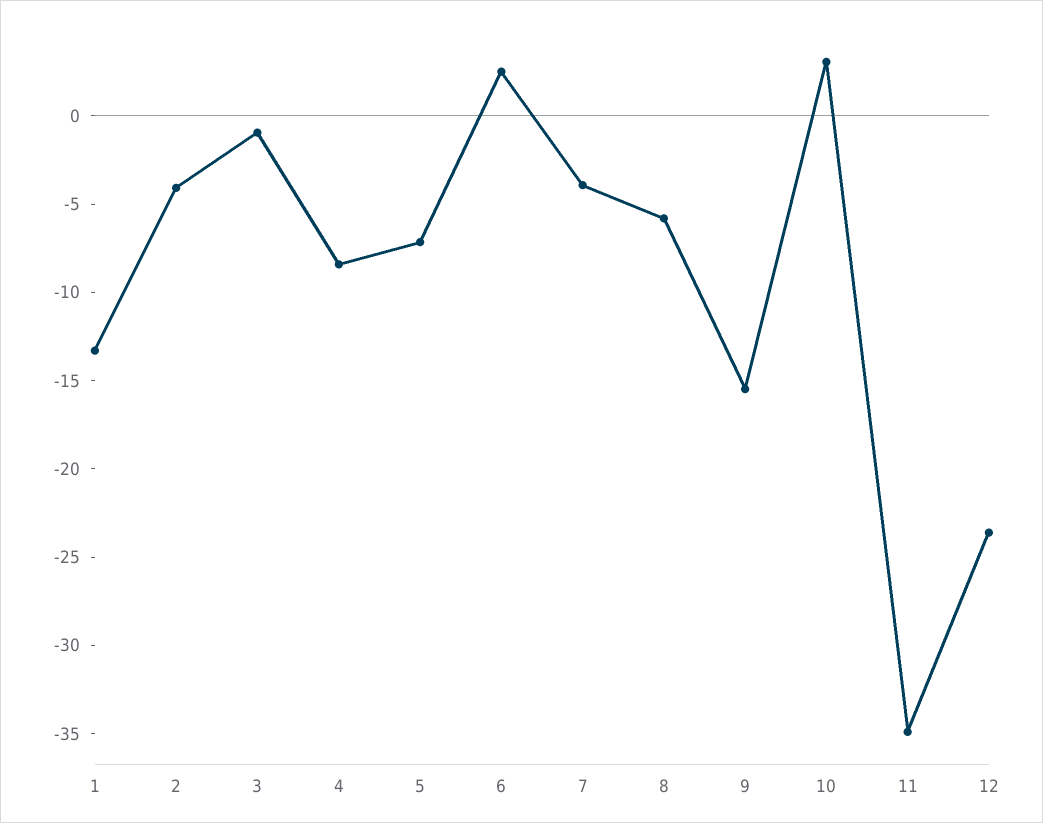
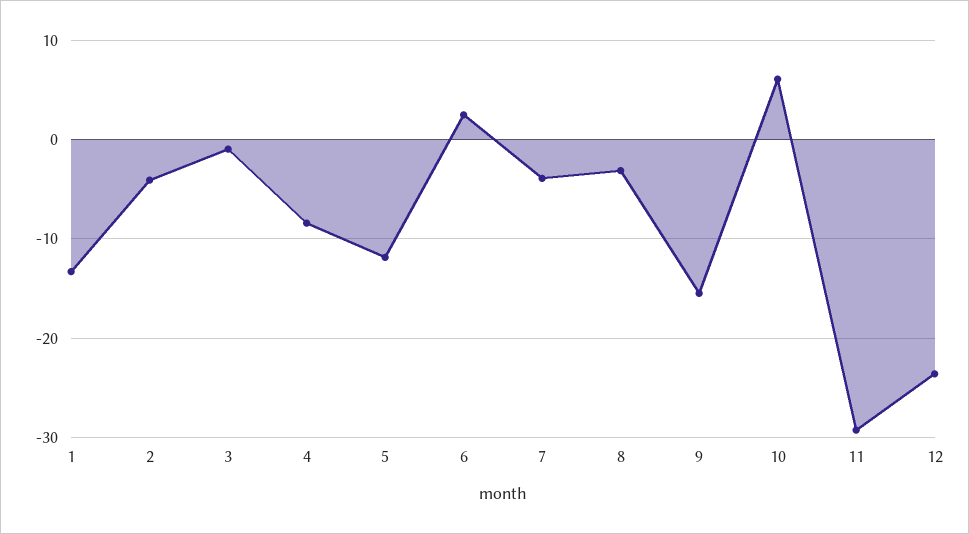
5: -7 -> -12
8: -6 -> -3
10: 3 -> 6
11: -35 -> -29

